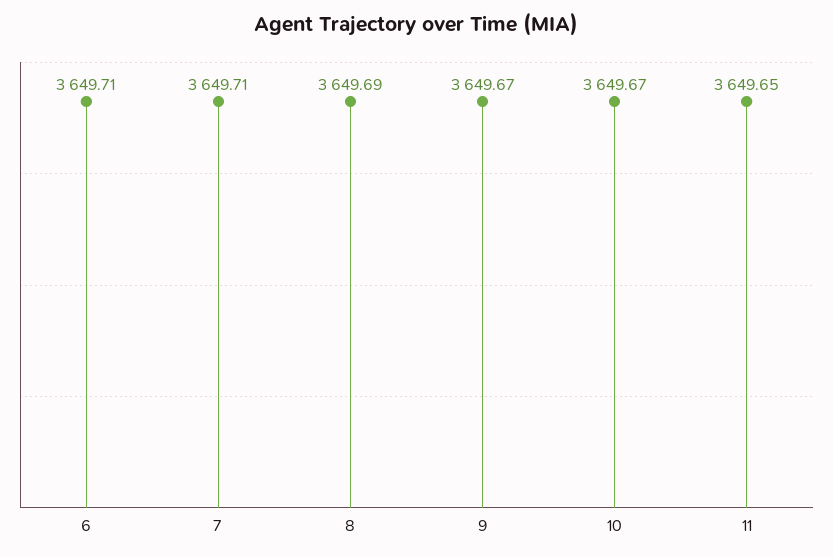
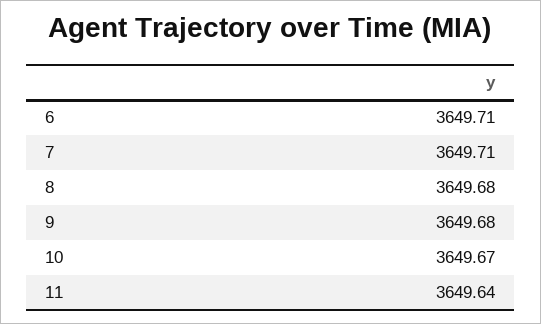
8: 3649.69 -> 3649.68
9: 3649.67 -> 3649.68
11: 3649.65 -> 3649.64

